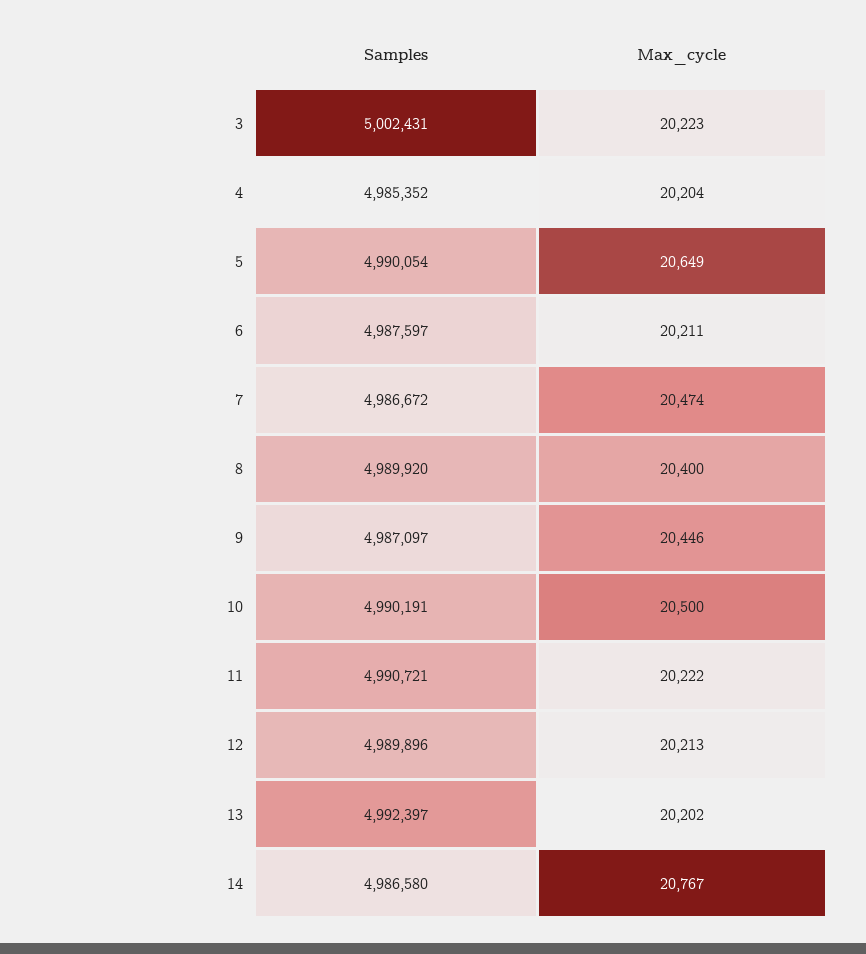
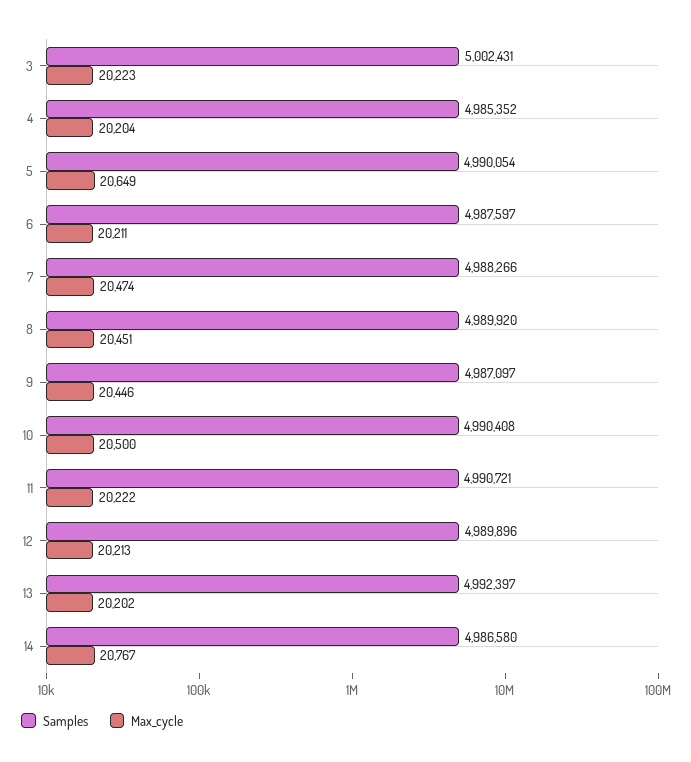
Samples, 7: 4986672 -> 4988266
Max_cycle, 8: 20400 -> 20451
Samples, 10: 4990191 -> 4990408

